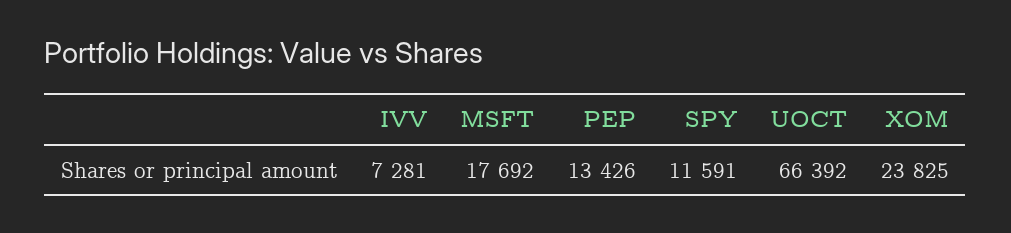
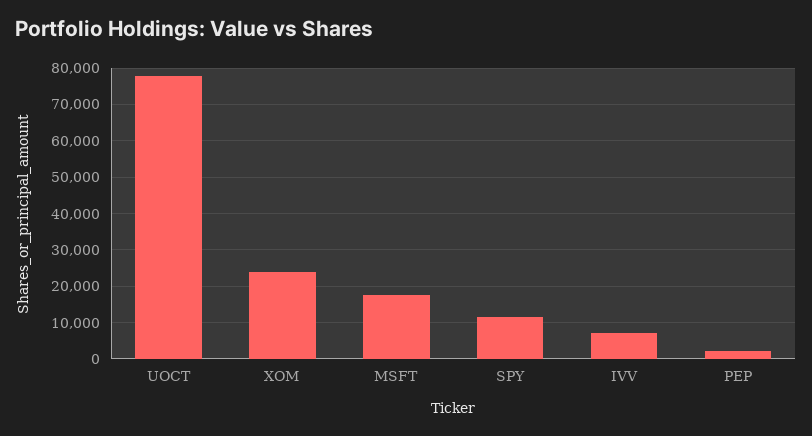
PEP: 13426 -> 2000
UOCT: 66392 -> 78000

